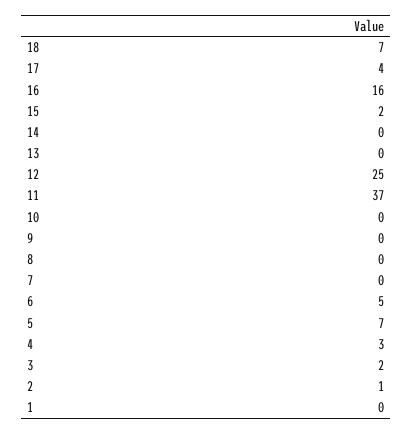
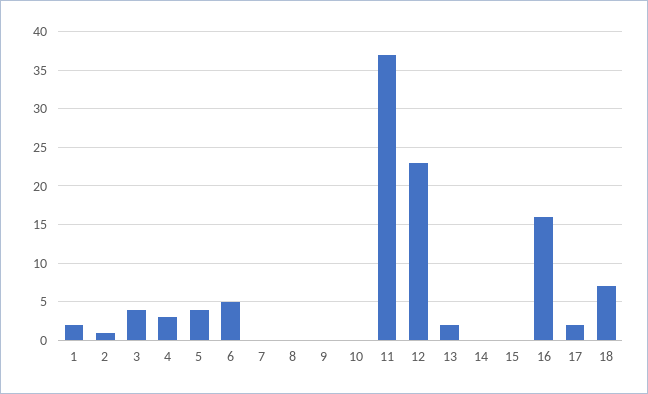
17: 4 -> 2
15: 2 -> 0
13: 0 -> 2
12: 25 -> 23
5: 7 -> 4
3: 2 -> 4
1: 0 -> 2

